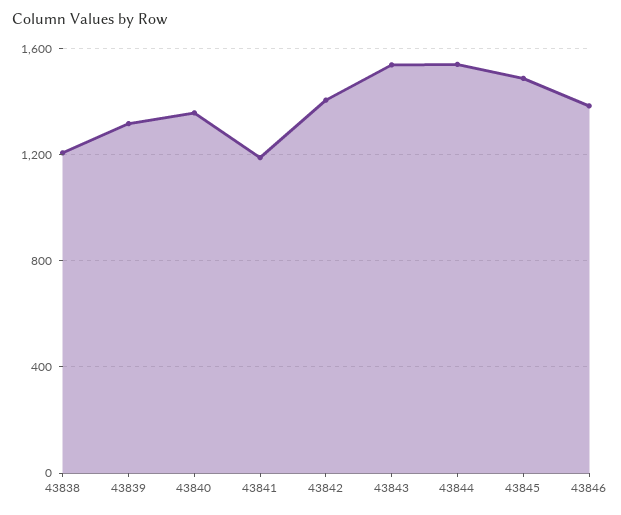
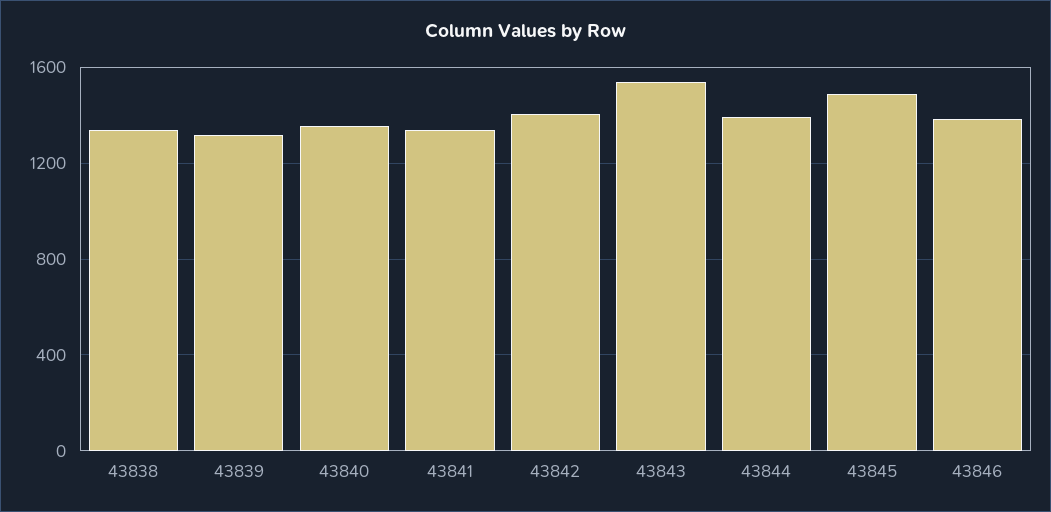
43838: 1200 -> 1350
43841: 1200 -> 1350
43844: 1550 -> 1400

